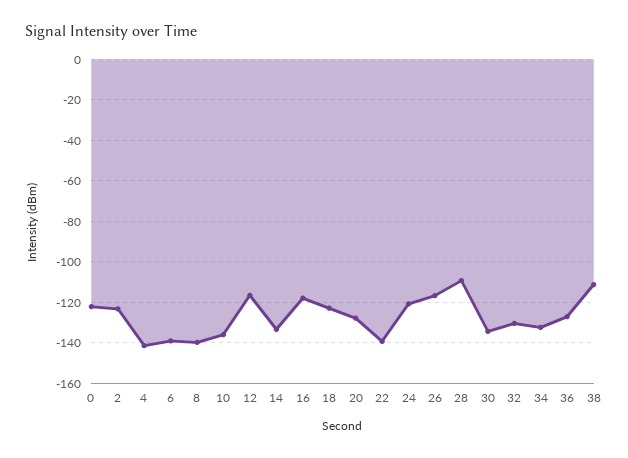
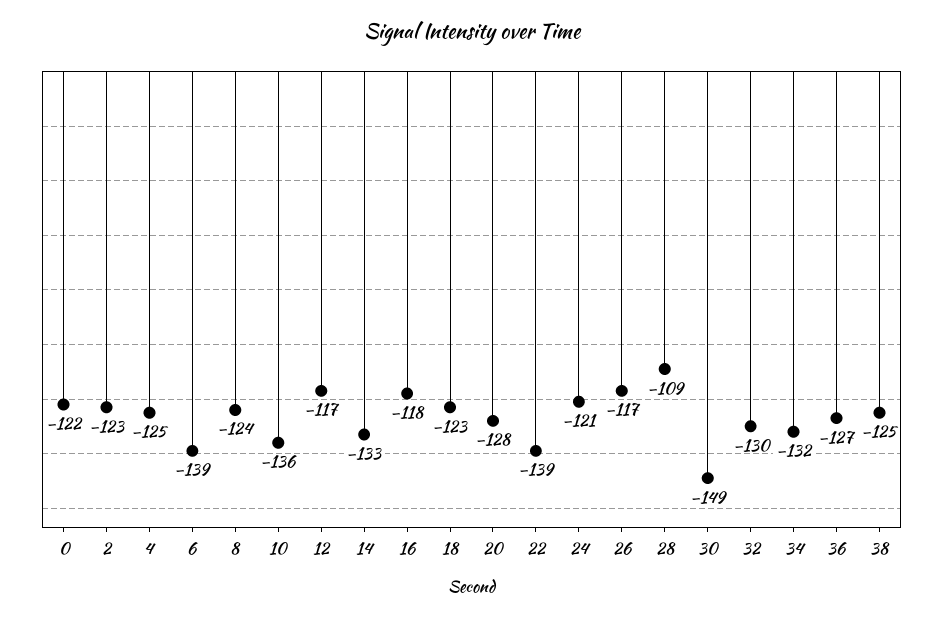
4: -140 -> -125
8: -140 -> -124
30: -135 -> -149
38: -110 -> -125

